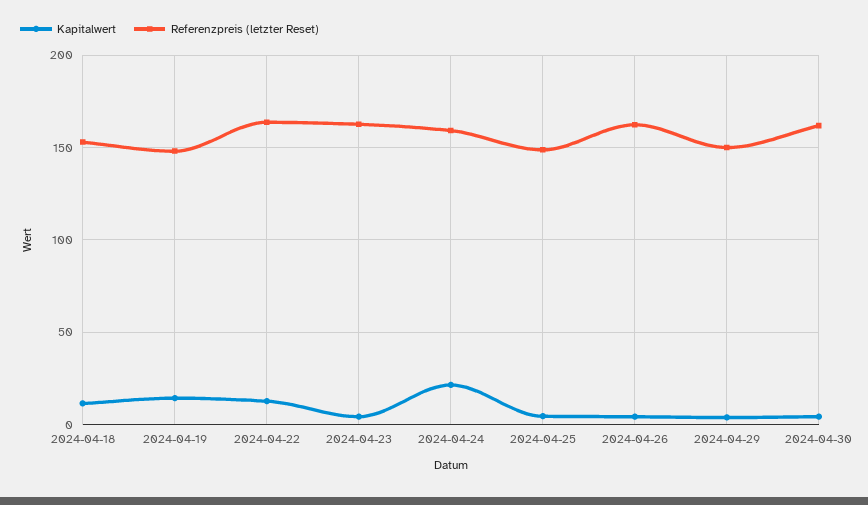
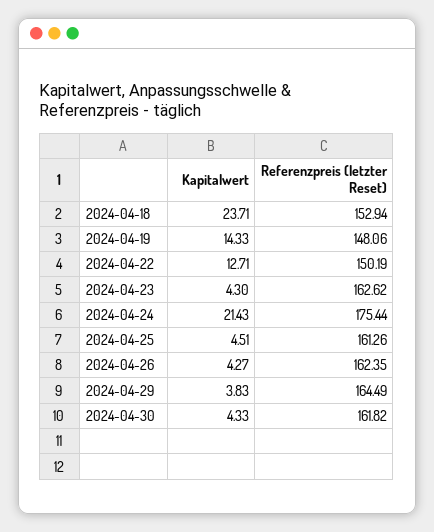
Kapitalwert, 2024-04-18: 10 -> 23.71
Referenzpreis (letzter Reset), 2024-04-22: 165 -> 150.19
Referenzpreis (letzter Reset), 2024-04-24: 160 -> 175.44
Referenzpreis (letzter Reset), 2024-04-25: 150 -> 161.26
Referenzpreis (letzter Reset), 2024-04-29: 150 -> 164.49

